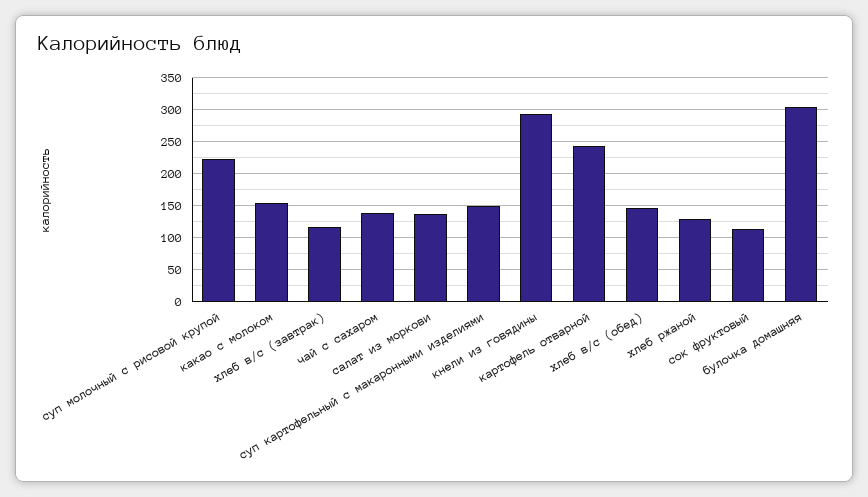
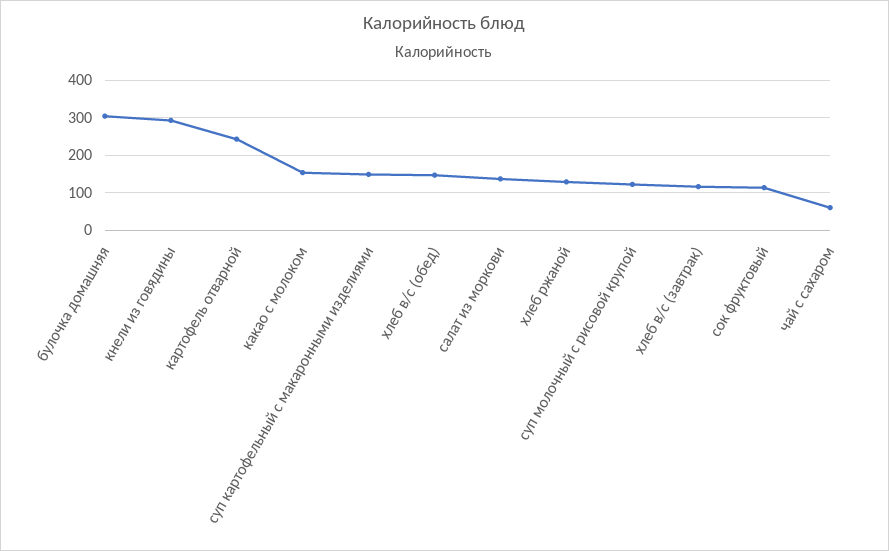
суп молочный с рисовой крупой: 220 -> 120
чай с сахаром: 140 -> 60

